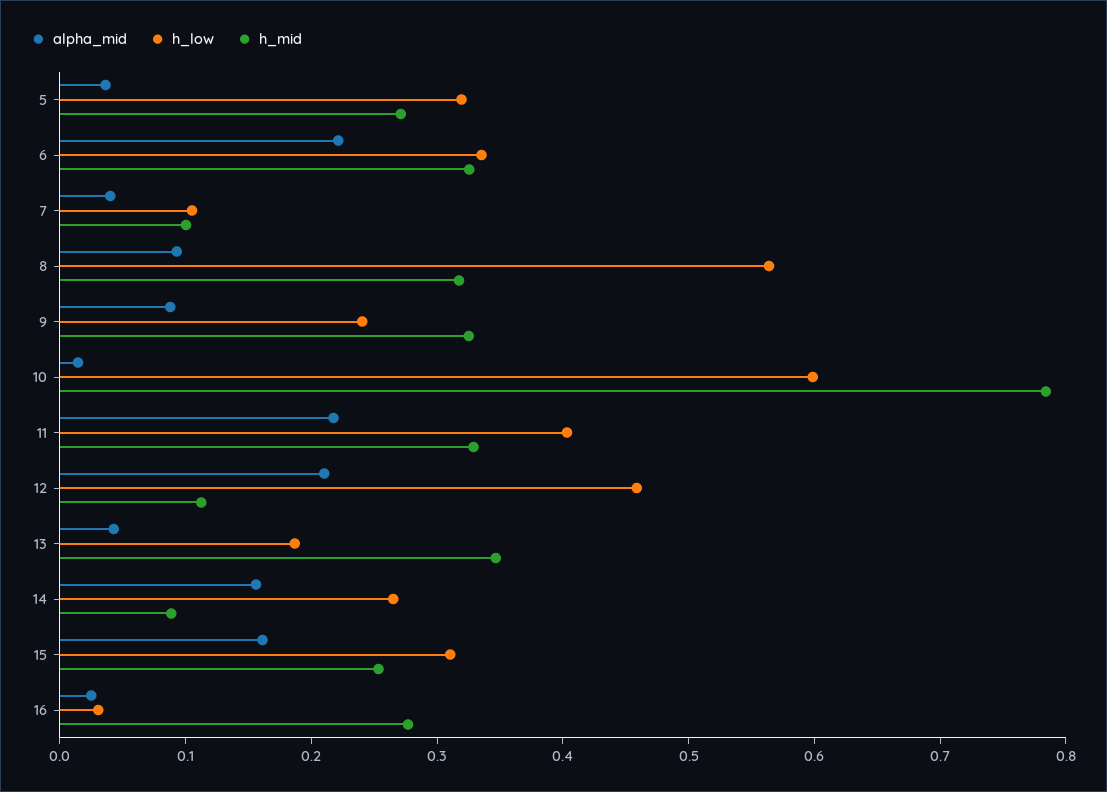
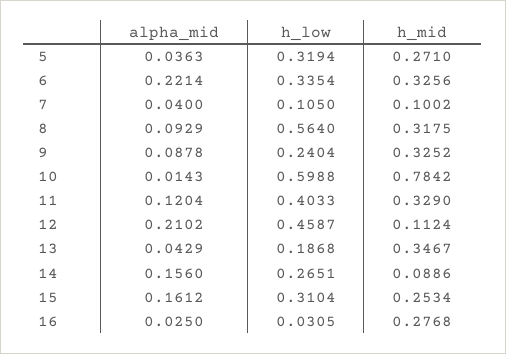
alpha_mid, 11: 0.22 -> 0.1204

